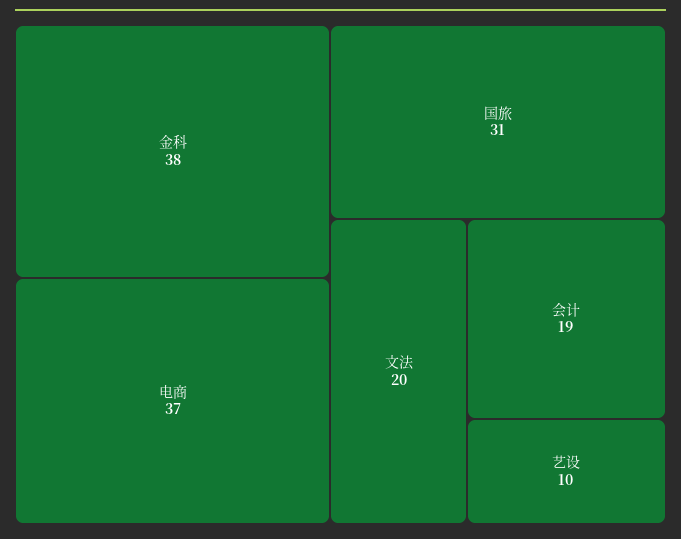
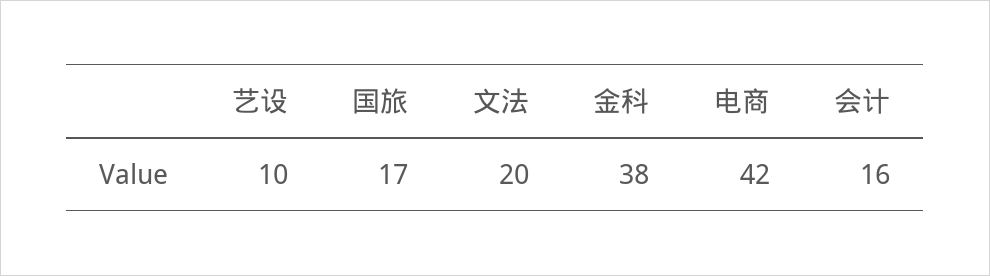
电商: 37 -> 42
国旅: 31 -> 17
会计: 19 -> 16

